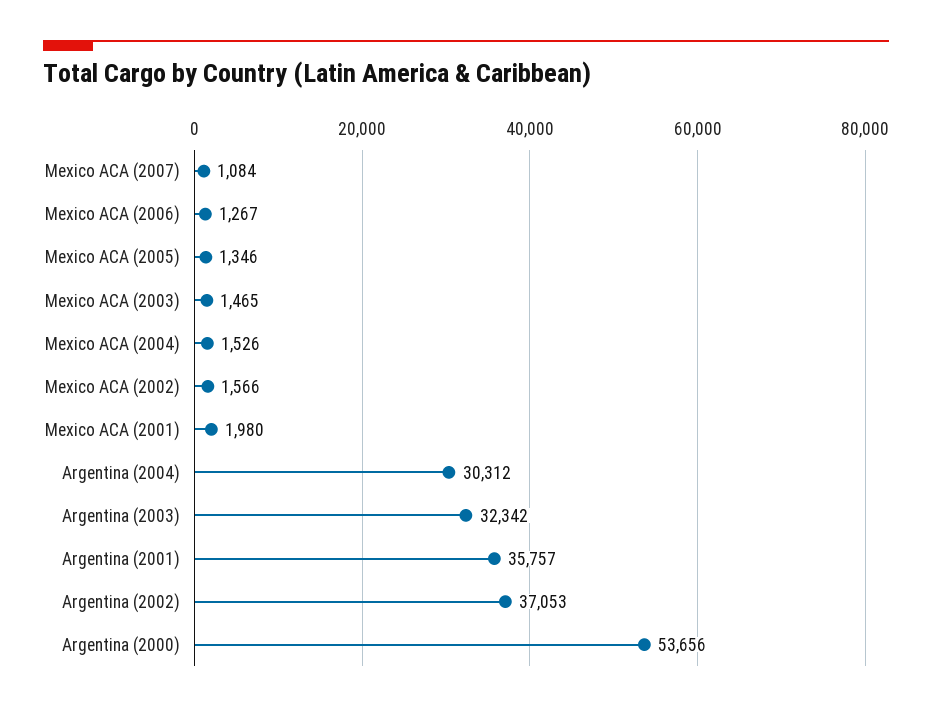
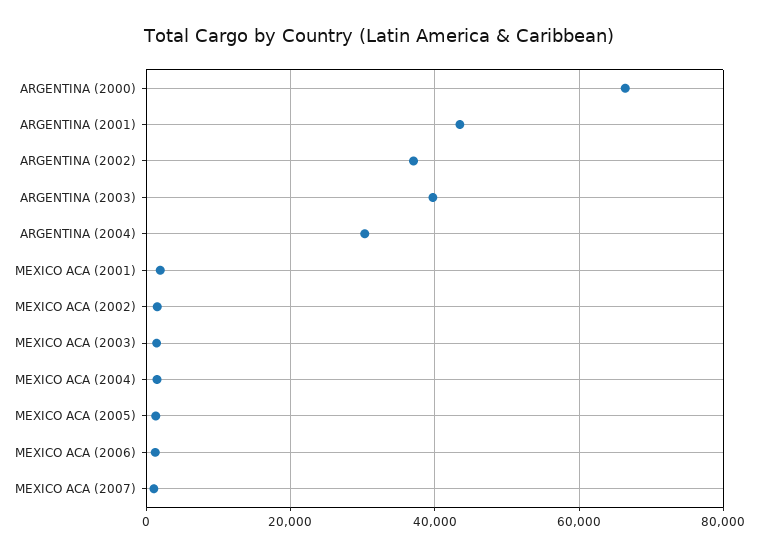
Argentina (2003): 32342 -> 40000
Argentina (2001): 35757 -> 44000
Argentina (2000): 53656 -> 66000

